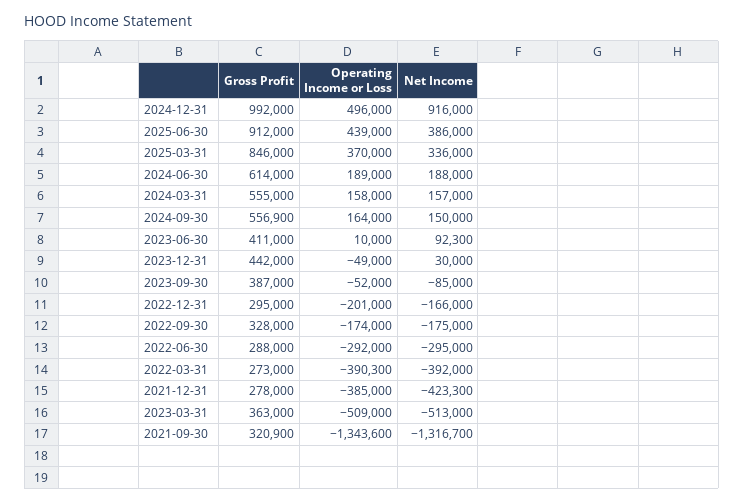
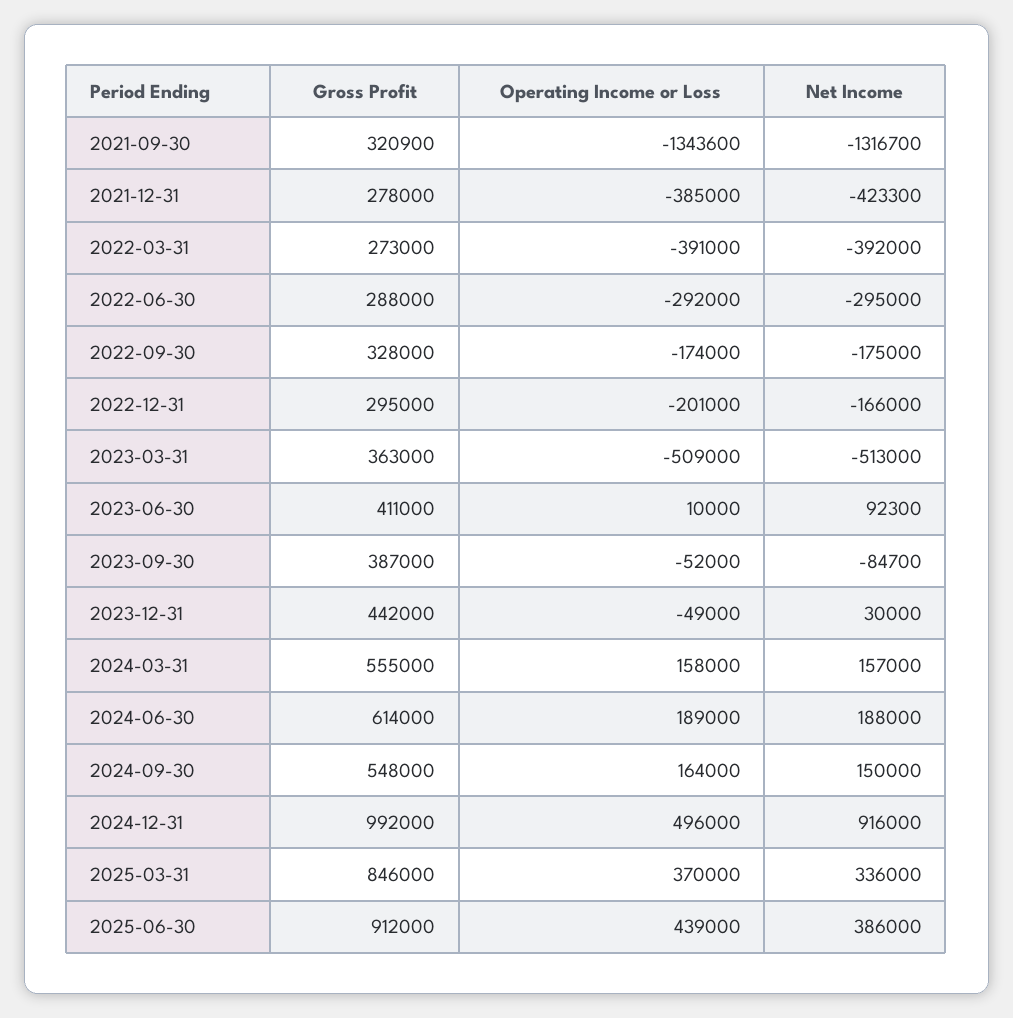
Gross Profit, 2024-09-30: 556900 -> 548000
Net Income, 2023-09-30: -85000 -> -84700
Operating Income or Loss, 2022-03-31: -390300 -> -391000

